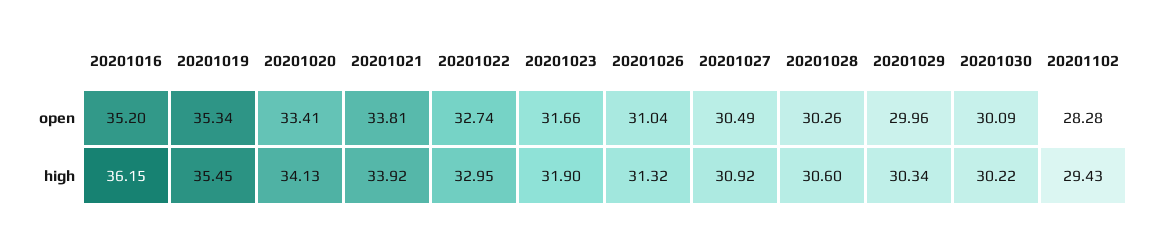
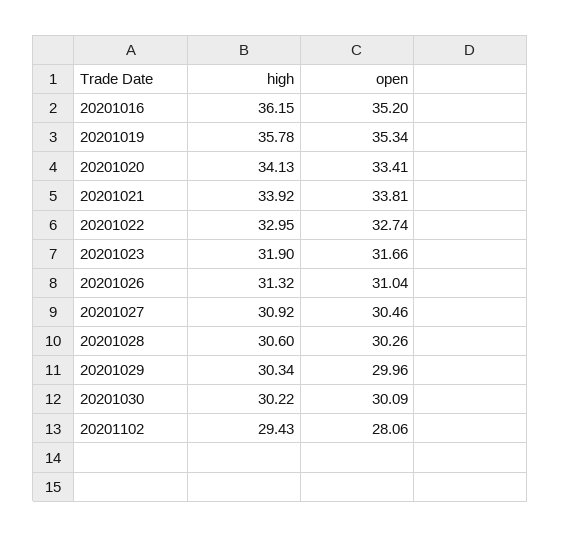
20201027, open: 30.49 -> 30.46
20201102, open: 28.28 -> 28.06
20201019, high: 35.45 -> 35.78

